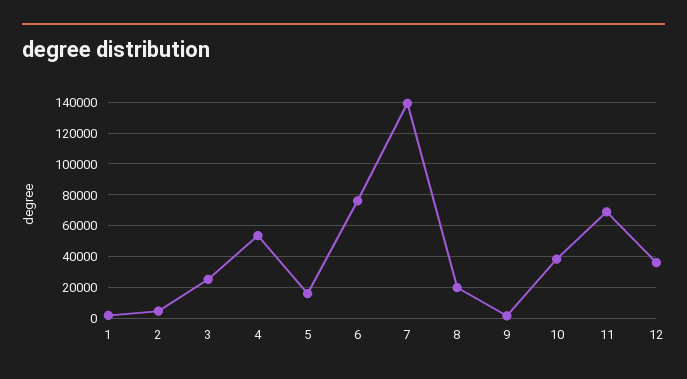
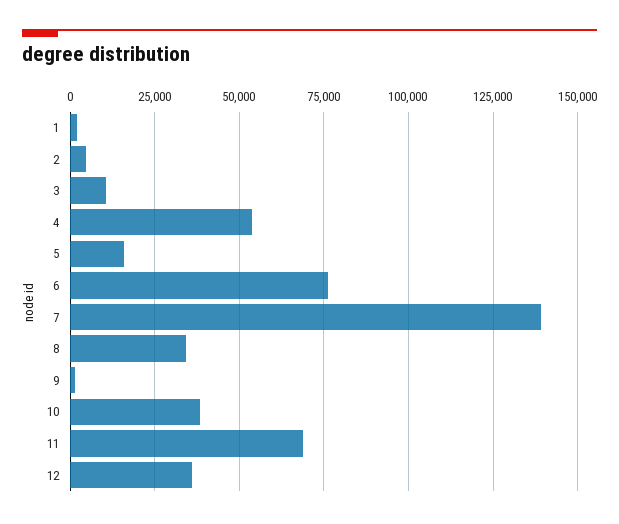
3: 25000 -> 10000
8: 20000 -> 35000

